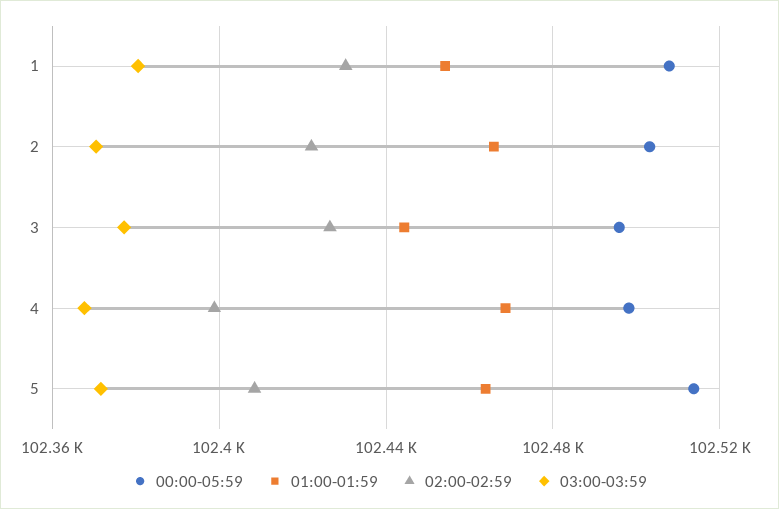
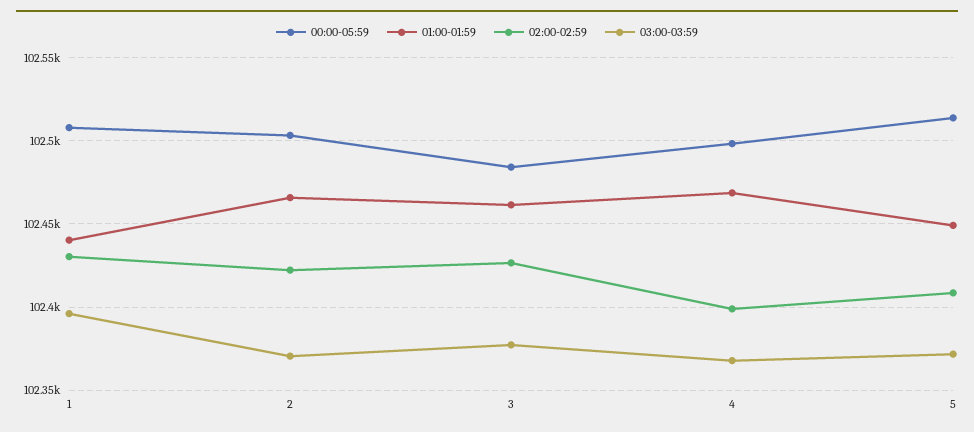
01:00-01:59, 1: 102455 -> 102440
03:00-03:59, 1: 102380 -> 102395
00:00-05:59, 3: 102495 -> 102485
01:00-01:59, 3: 102445 -> 102460
01:00-01:59, 5: 102465 -> 102450

